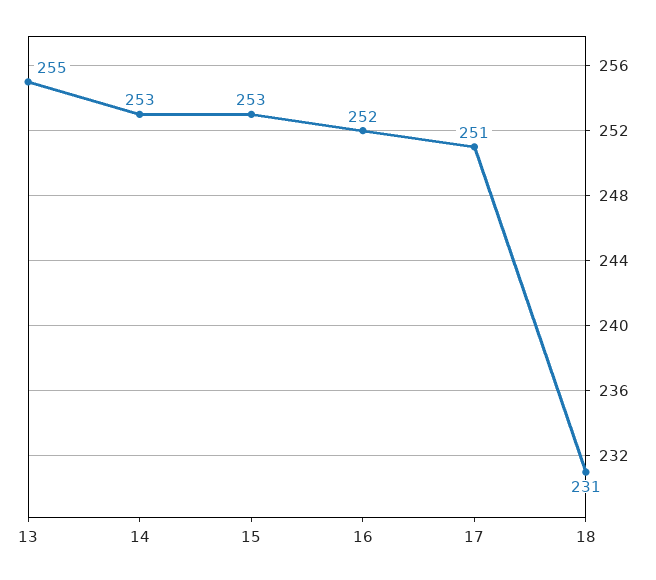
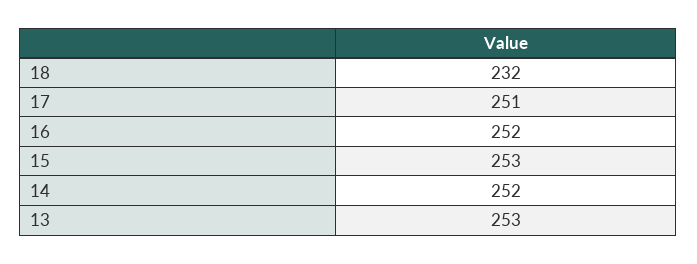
13: 255 -> 253
14: 253 -> 252
18: 231 -> 232

